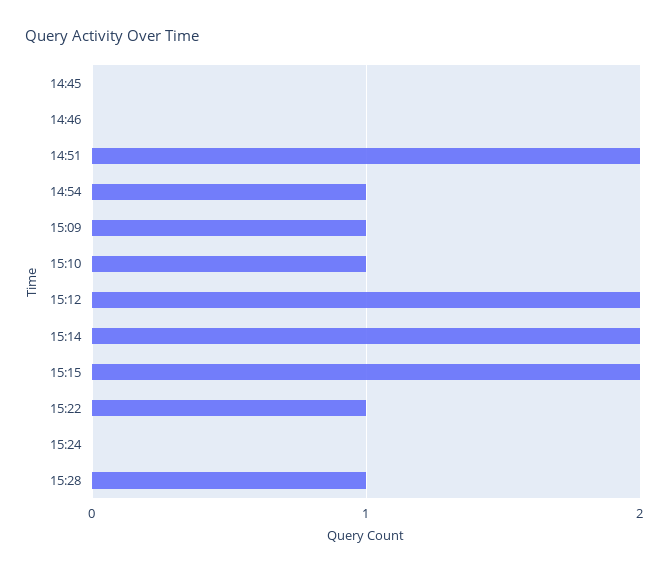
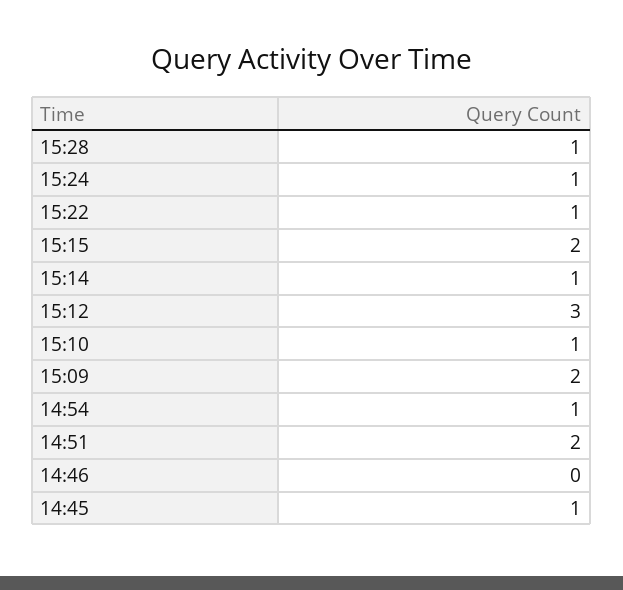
14:45: 0 -> 1
15:09: 1 -> 2
15:12: 2 -> 3
15:14: 2 -> 1
15:24: 0 -> 1

